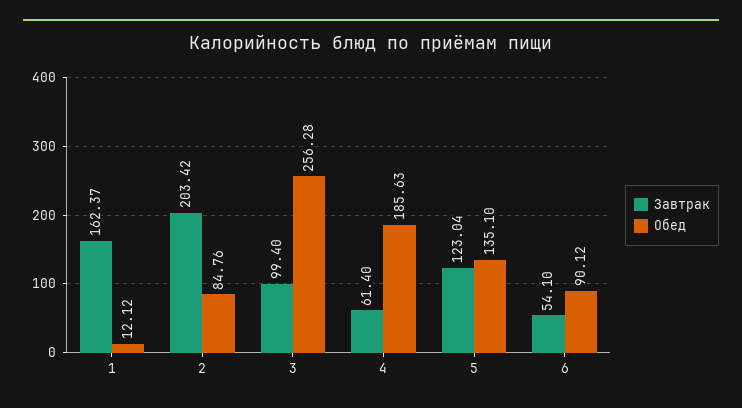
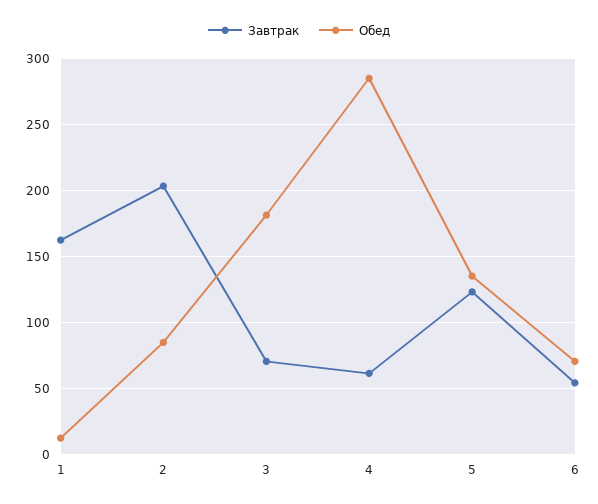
Завтрак, 3: 99.4 -> 70
Обед, 3: 256.28 -> 180
Обед, 4: 185.63 -> 285
Обед, 6: 90.12 -> 70

